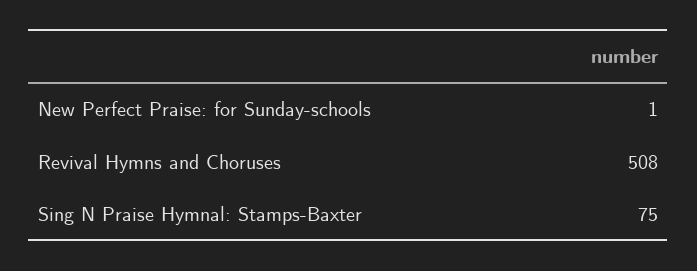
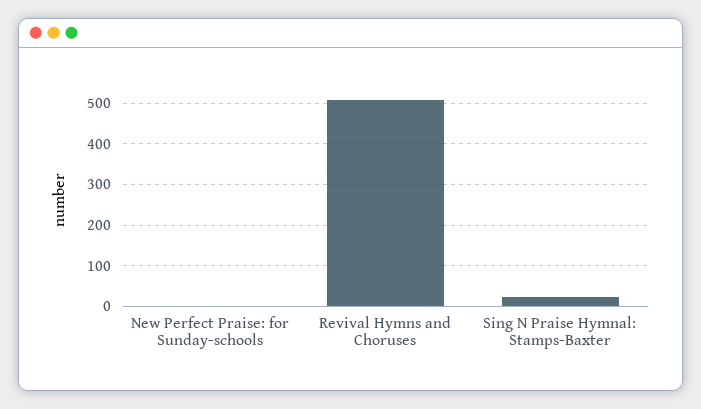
Sing N Praise Hymnal: Stamps-Baxter: 75 -> 20

